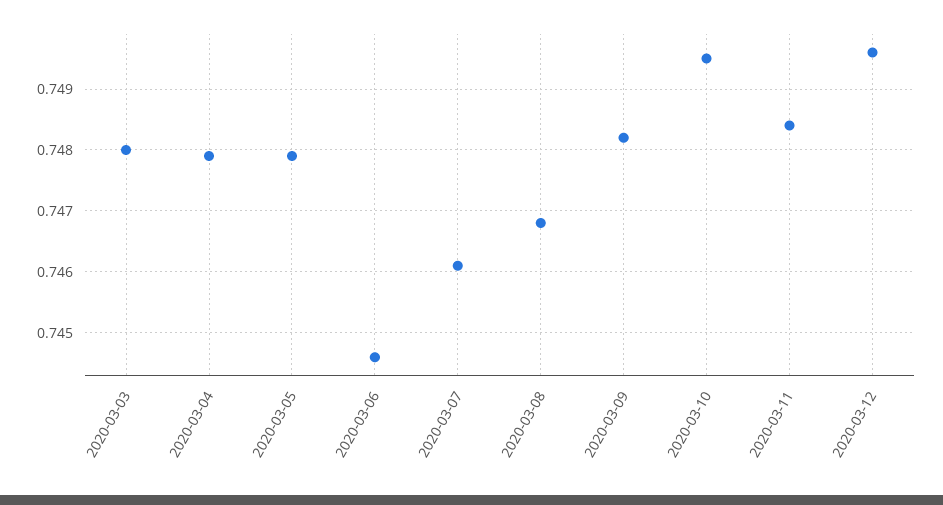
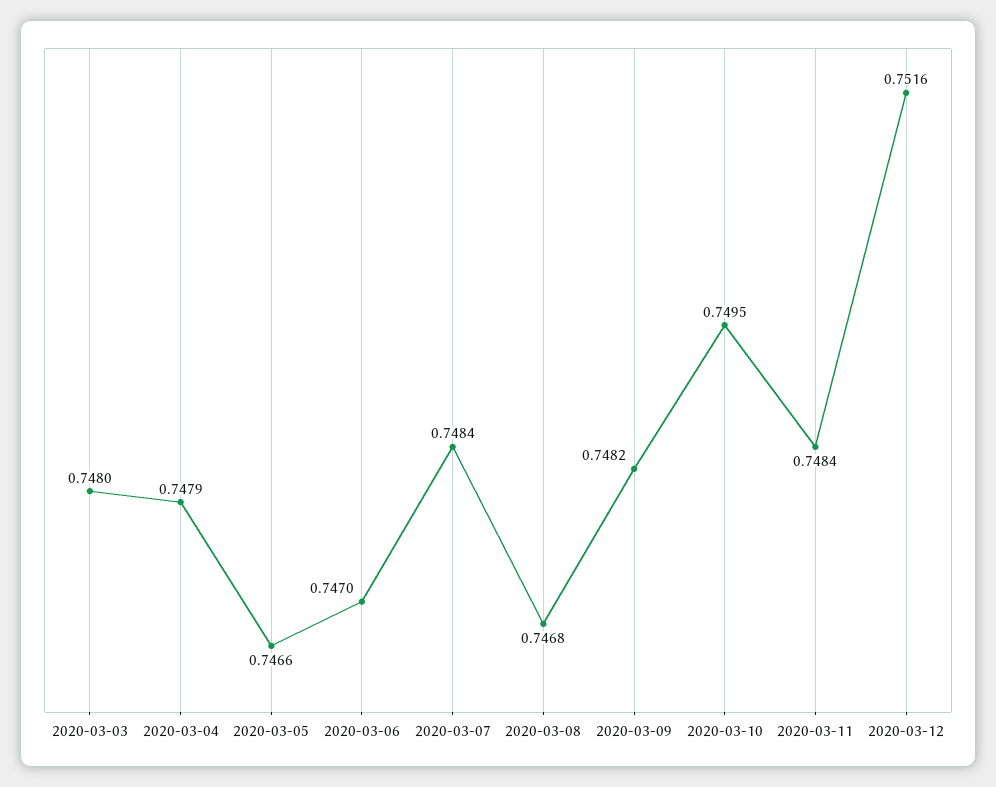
2020-03-05: 0.7479 -> 0.7466
2020-03-06: 0.7446 -> 0.747
2020-03-07: 0.7461 -> 0.7484
2020-03-12: 0.7496 -> 0.7516

